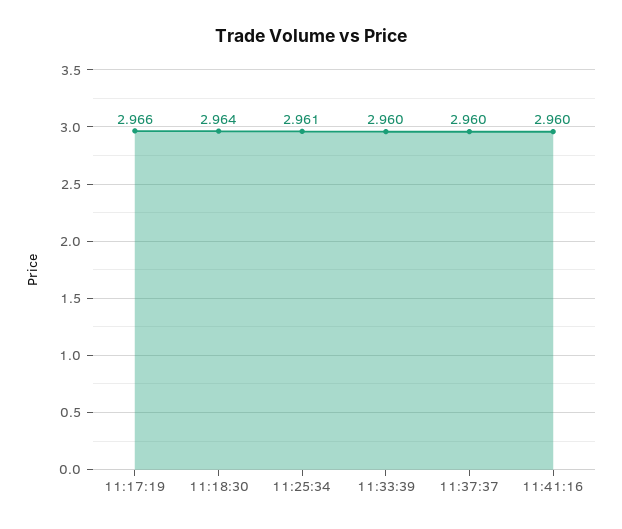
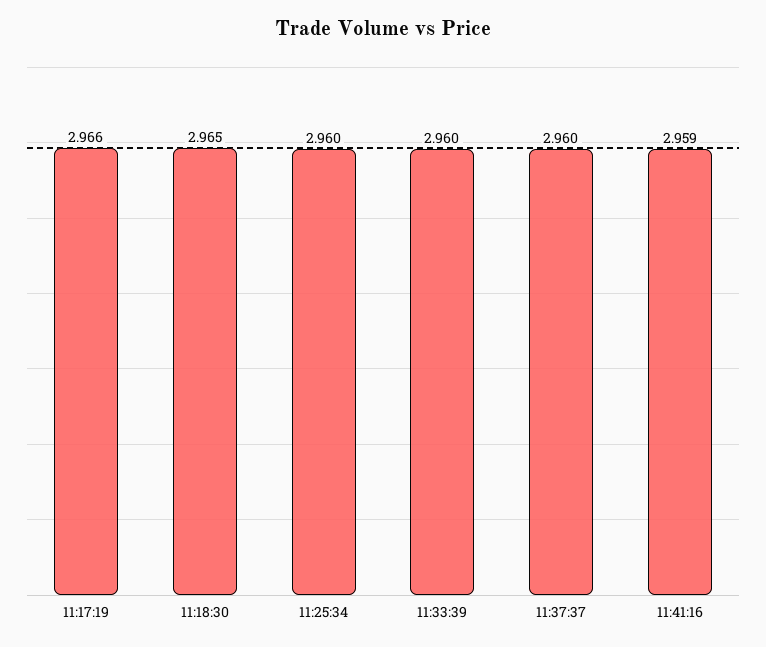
11:18:30: 2.964 -> 2.965
11:25:34: 2.961 -> 2.96
11:41:16: 2.96 -> 2.959

